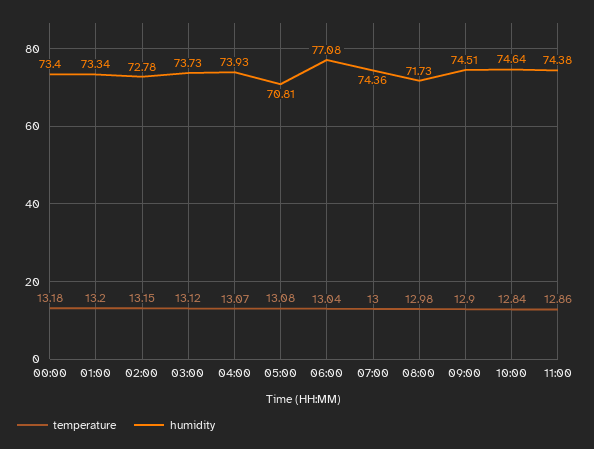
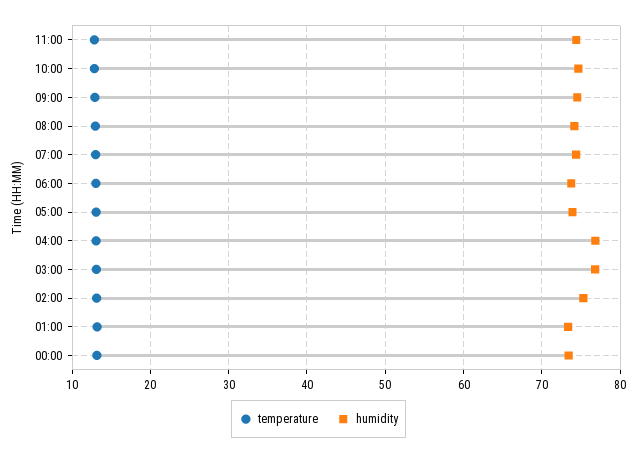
humidity, 02:00: 72.78 -> 75
humidity, 03:00: 73.73 -> 77
humidity, 04:00: 73.93 -> 77
humidity, 05:00: 70.81 -> 74
humidity, 06:00: 77.08 -> 74
humidity, 08:00: 71.73 -> 74

